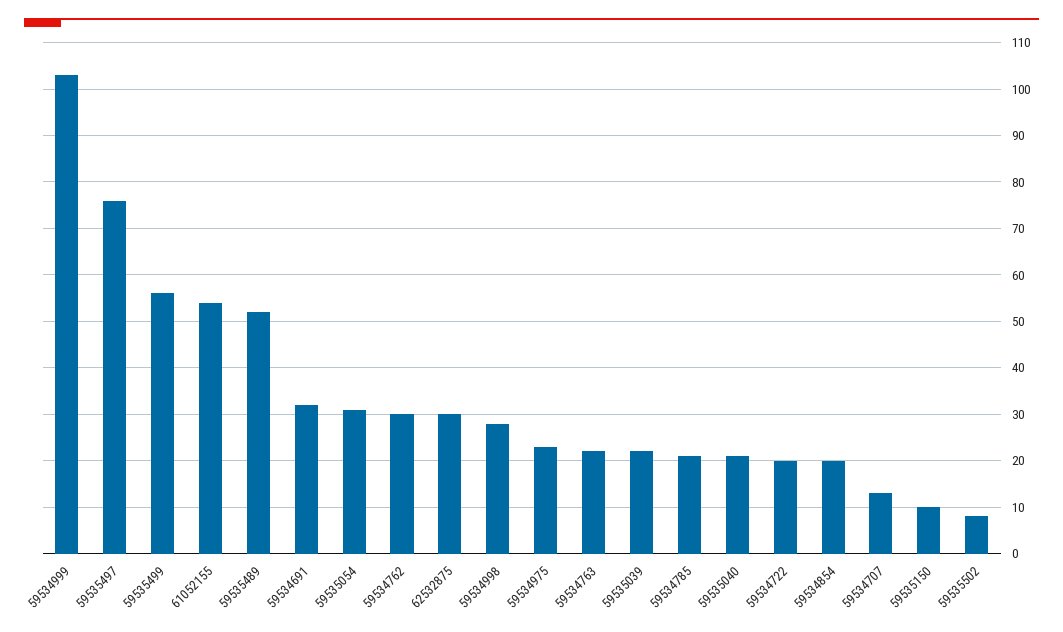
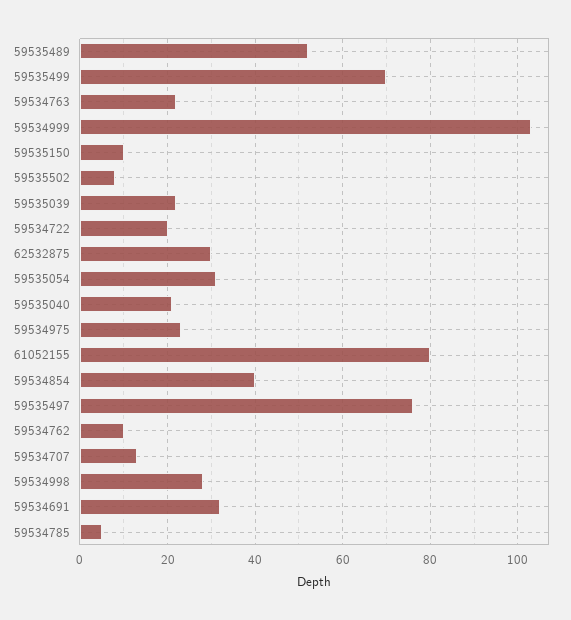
59535499: 55 -> 70
61052155: 55 -> 80
59534762: 30 -> 10
59534785: 20 -> 5
59534854: 20 -> 40

